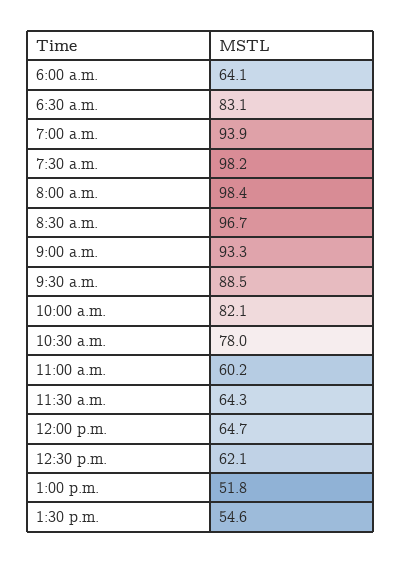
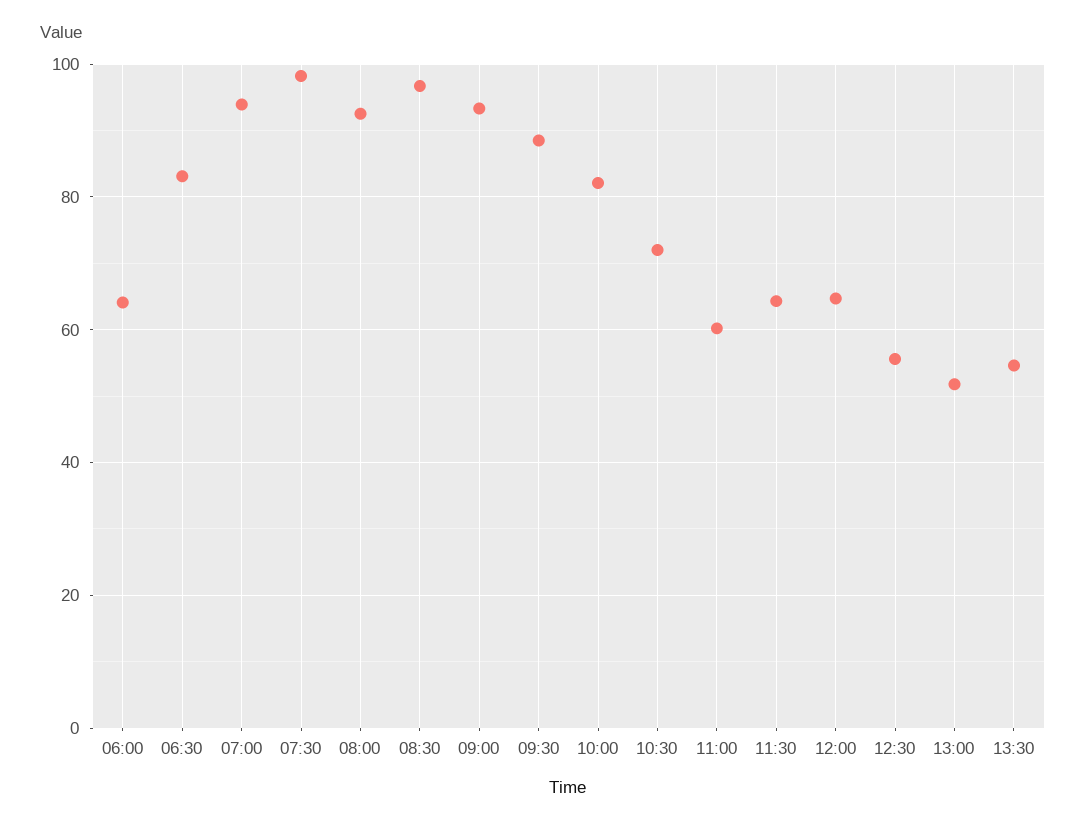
8:00 a.m.: 98.4 -> 92
10:30 a.m.: 78 -> 72
12:30 p.m.: 62.1 -> 56

